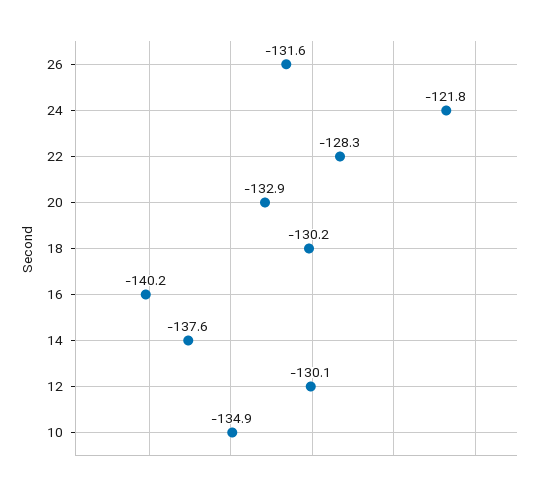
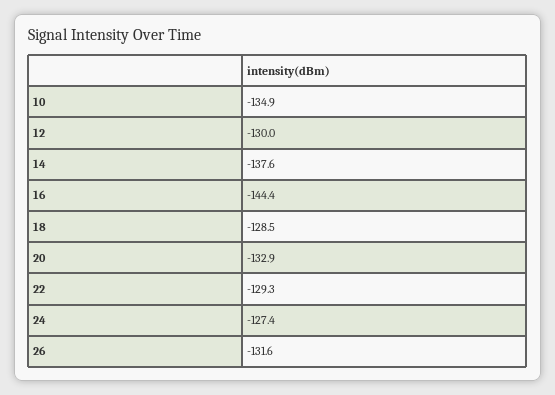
24: -121.8 -> -127.4
22: -128.3 -> -129.3
18: -130.2 -> -128.5
16: -140.2 -> -144.4
12: -130.1 -> -130

